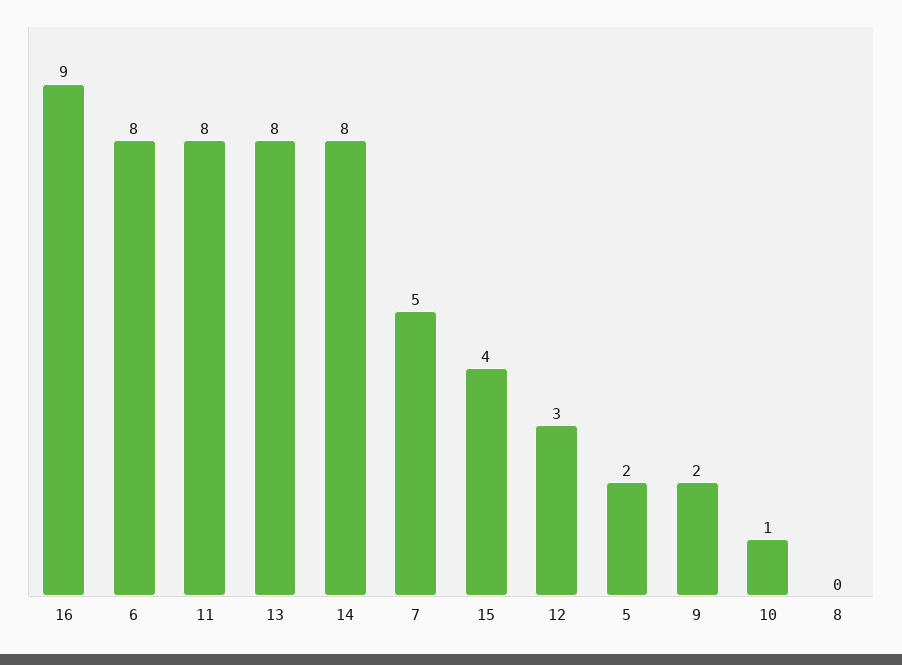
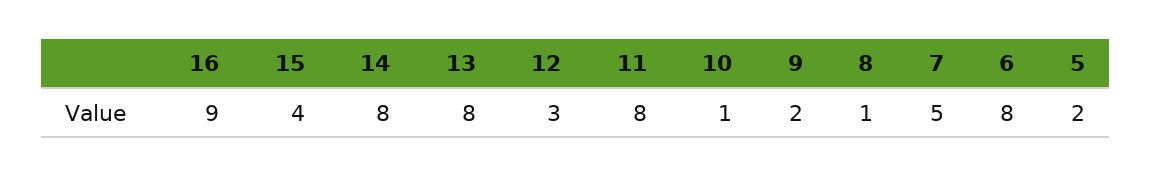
8: 0 -> 1

